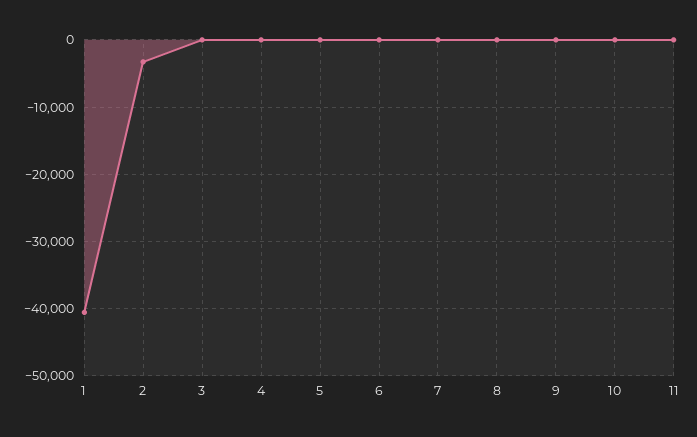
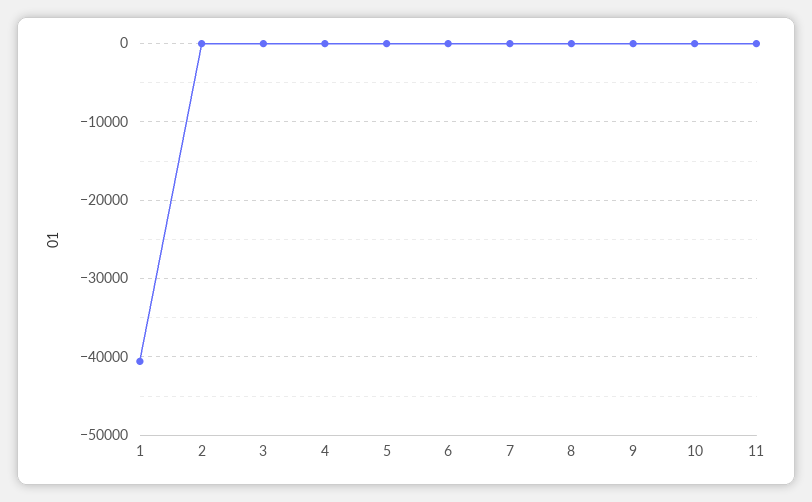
2: -3000 -> 0

